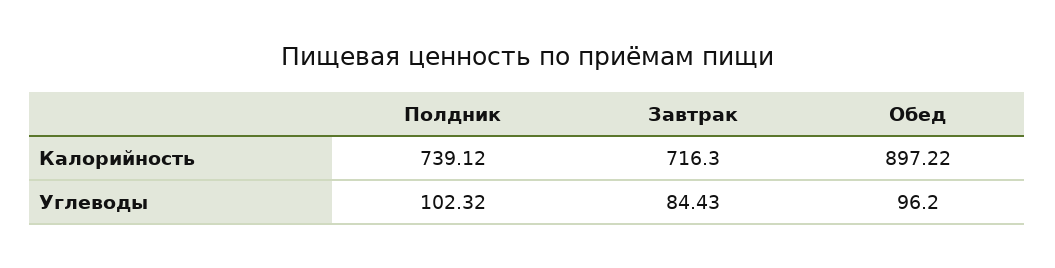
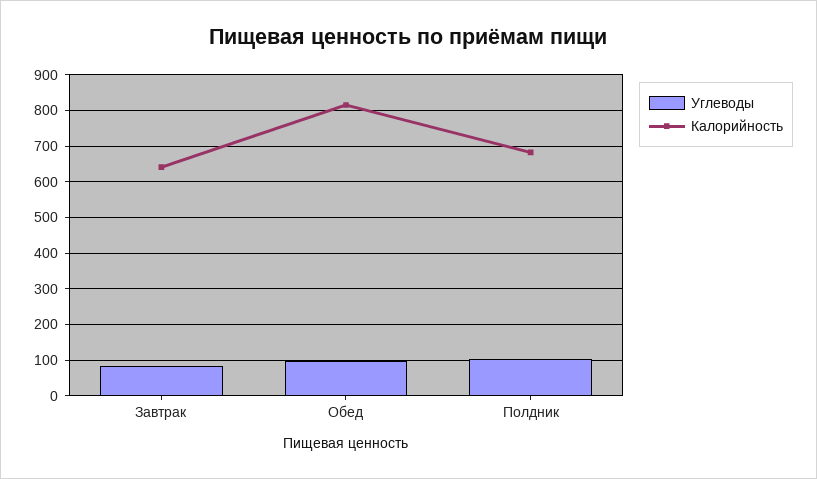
Калорийность, Полдник: 739.12 -> 680
Калорийность, Завтрак: 716.3 -> 640
Калорийность, Обед: 897.22 -> 820

